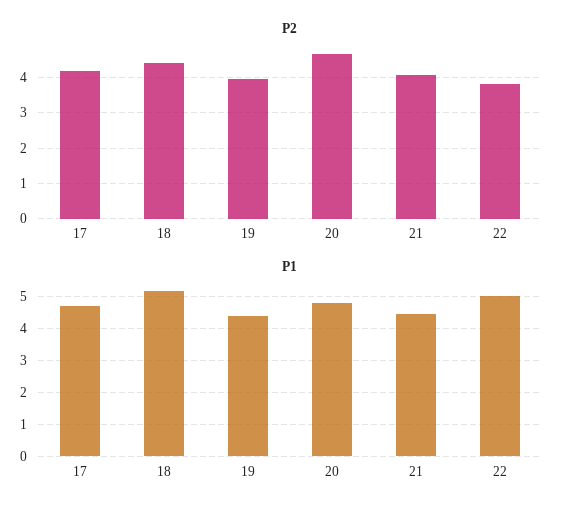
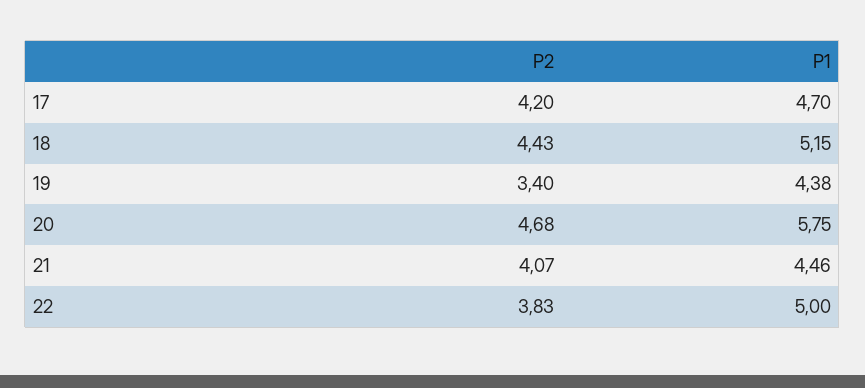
P2, 19: 4 -> 3.4
P1, 20: 4.8 -> 5.75

